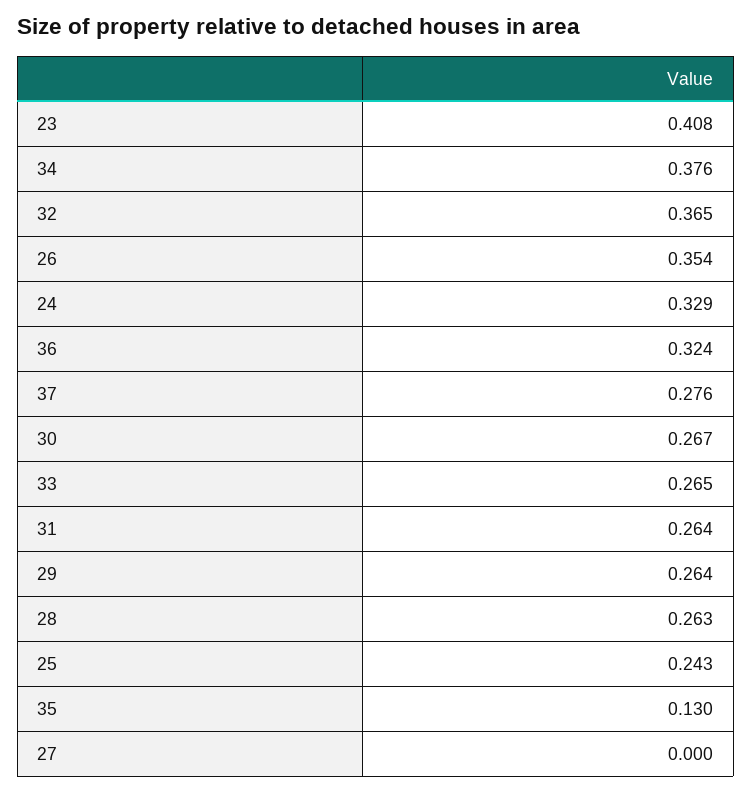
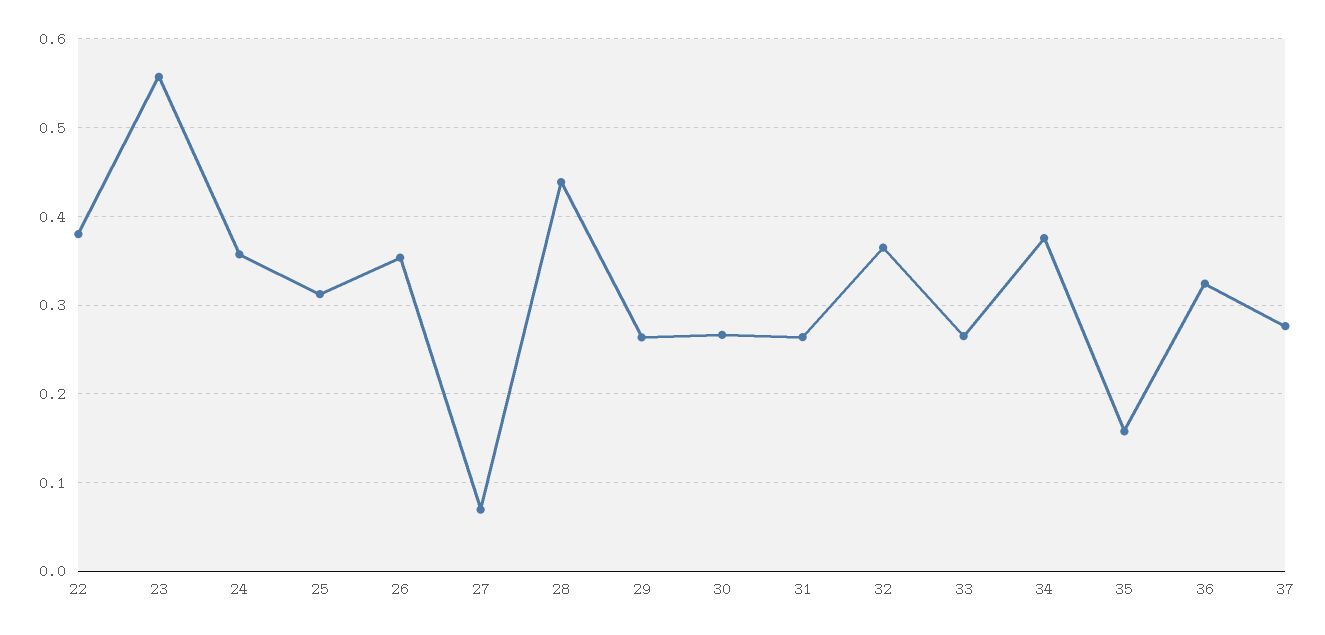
23: 0.408 -> 0.56
24: 0.329 -> 0.36
28: 0.263 -> 0.44
25: 0.243 -> 0.31
35: 0.13 -> 0.16
27: 0 -> 0.07
22: none -> 0.38

